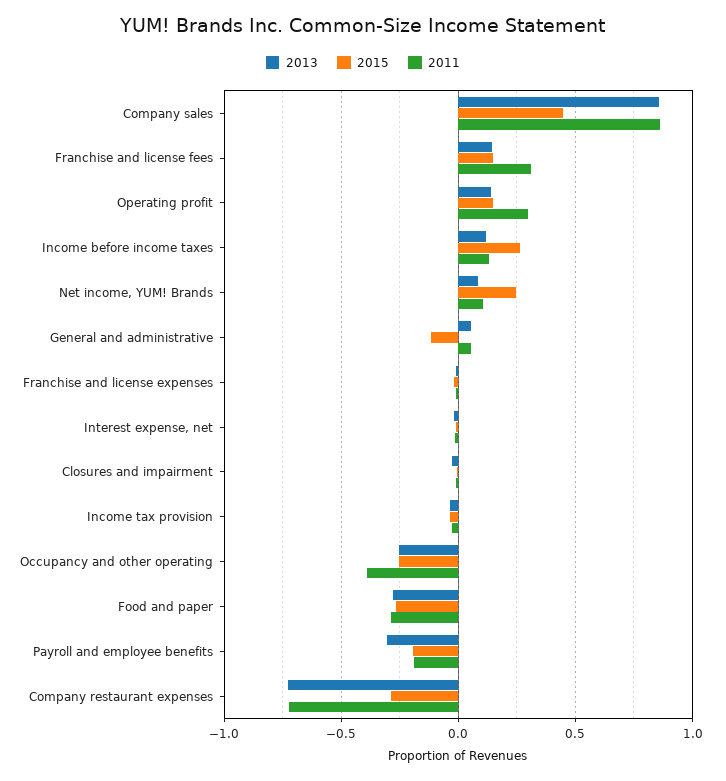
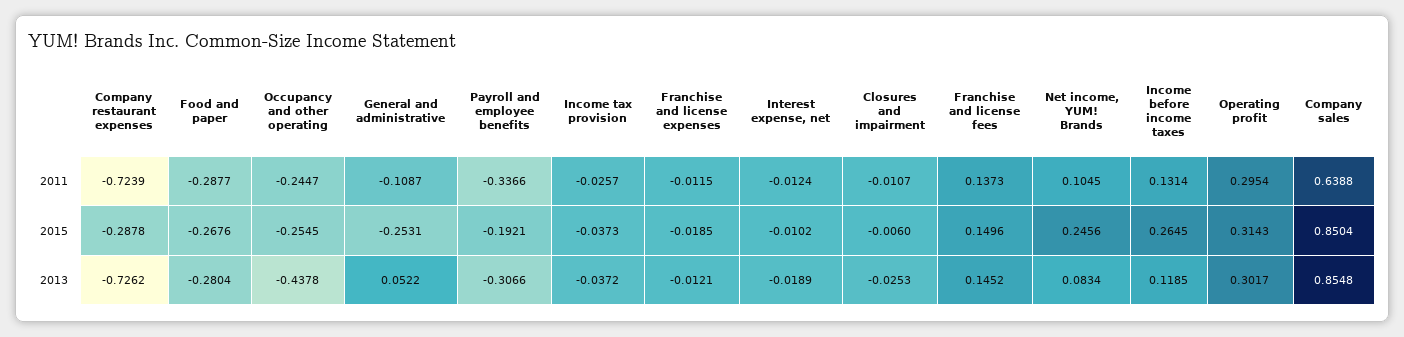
2015, Company sales: 0.45 -> 0.8504
2011, Company sales: 0.85 -> 0.6388
2011, Franchise and license fees: 0.3 -> 0.1373
2013, Operating profit: 0.15 -> 0.3017
2015, Operating profit: 0.15 -> 0.3143
2015, General and administrative: -0.1 -> -0.2531
2011, General and administrative: 0.05 -> -0.1087
2013, Occupancy and other operating: -0.25 -> -0.4378
2011, Occupancy and other operating: -0.4 -> -0.2447
2011, Payroll and employee benefits: -0.2 -> -0.3366

